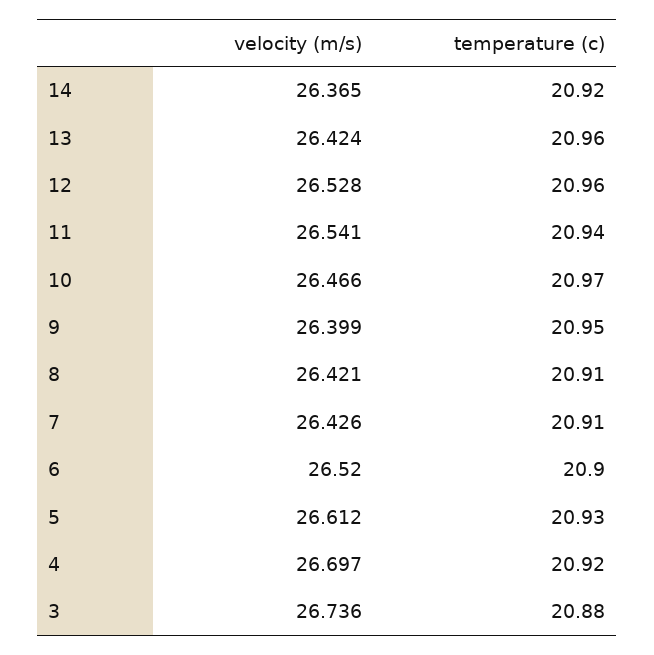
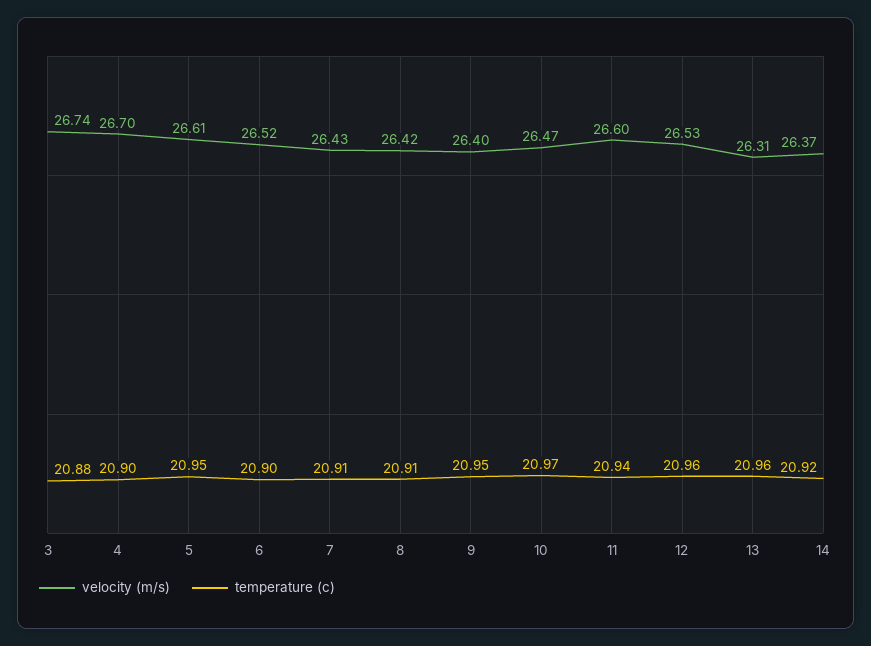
velocity (m/s), 13: 26.424 -> 26.31
velocity (m/s), 11: 26.541 -> 26.6
temperature (c), 5: 20.93 -> 20.95
temperature (c), 4: 20.92 -> 20.9

